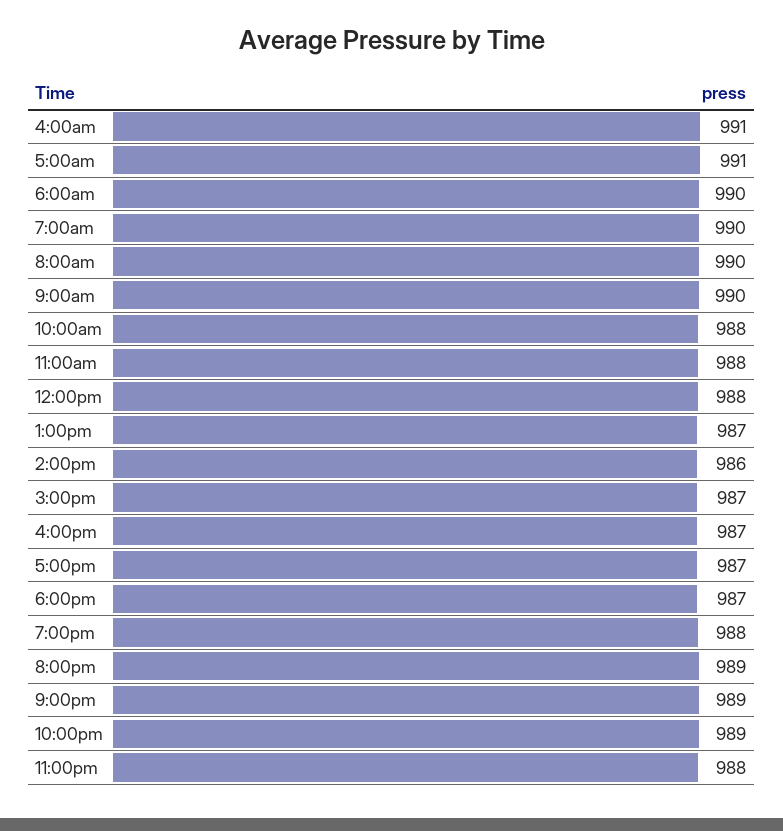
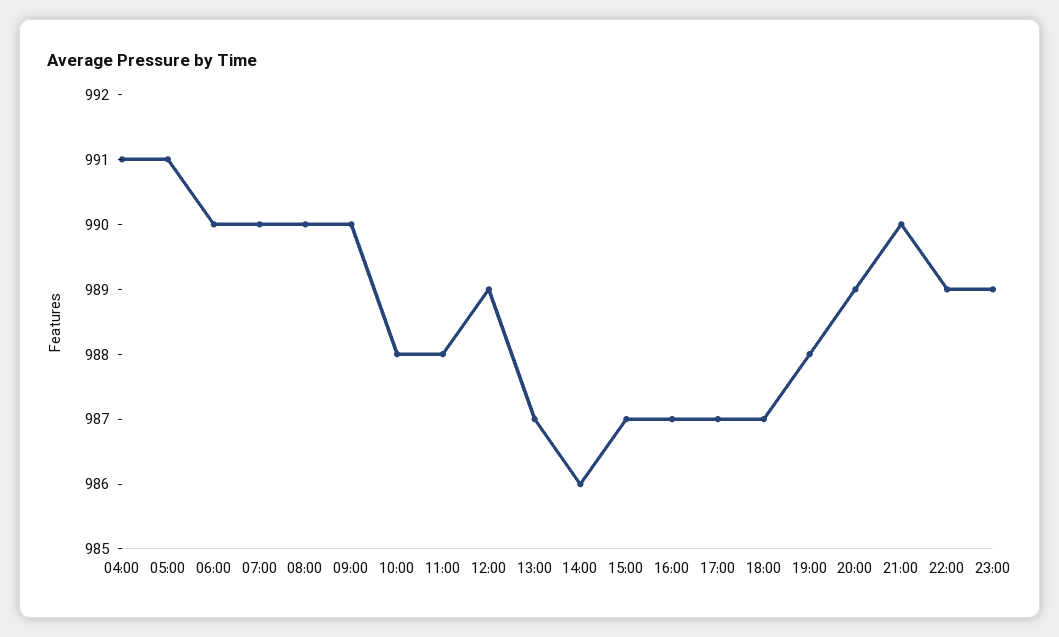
12:00pm: 988 -> 989
9:00pm: 989 -> 990
11:00pm: 988 -> 989

